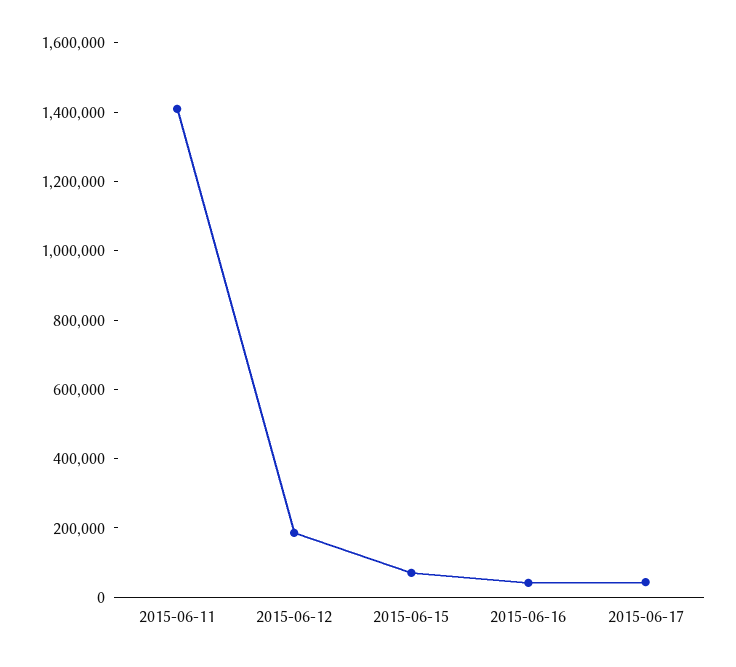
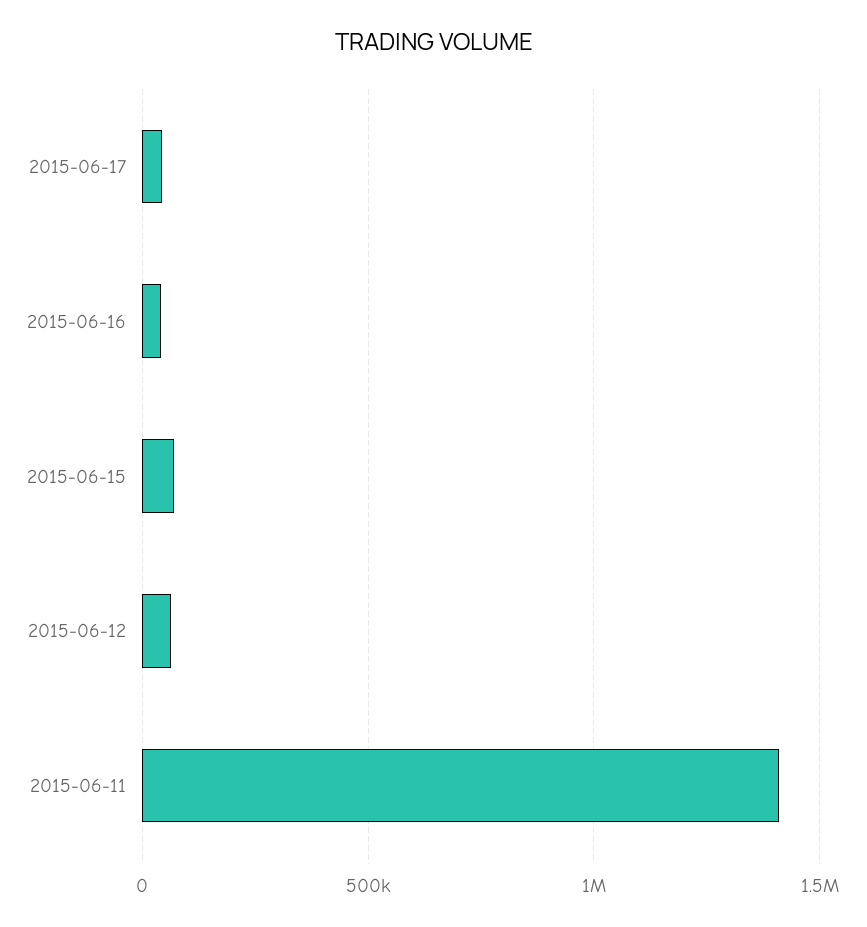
2015-06-12: 200000 -> 50000

